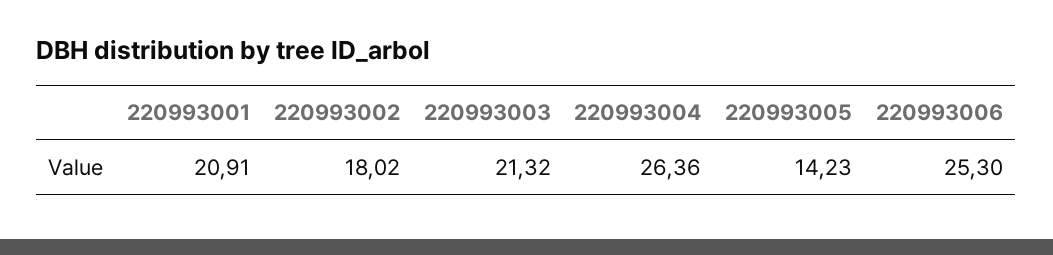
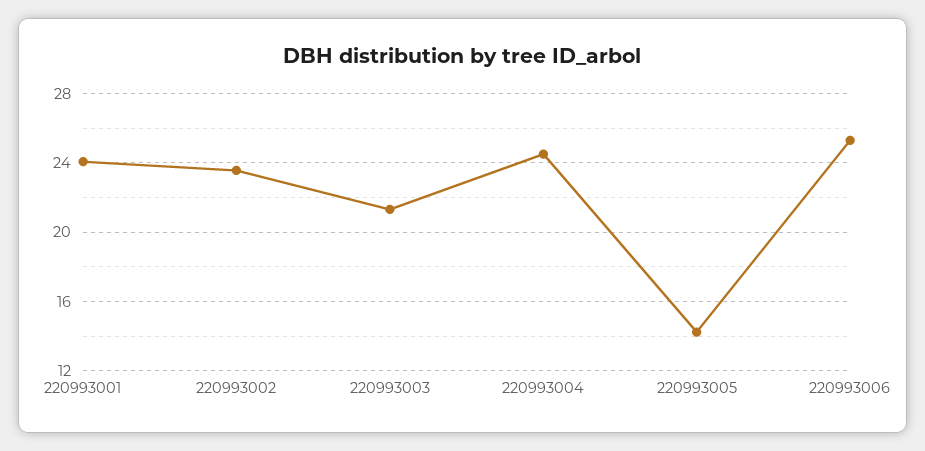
220993001: 20.91 -> 24
220993002: 18.02 -> 23.5
220993004: 26.36 -> 24.5

